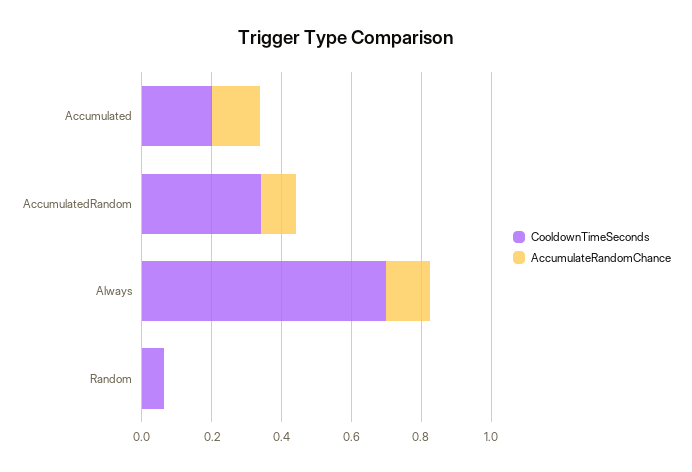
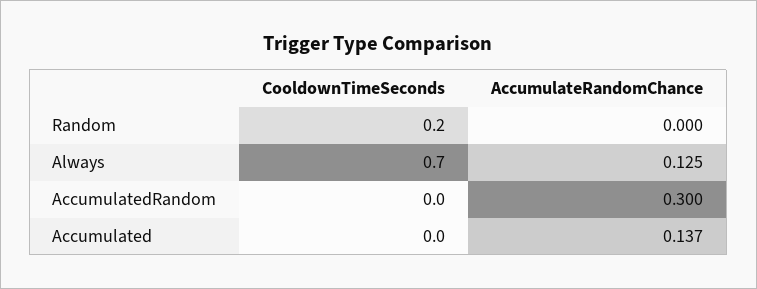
CooldownTimeSeconds, Accumulated: 0.2 -> 0
CooldownTimeSeconds, AccumulatedRandom: 0.35 -> 0
AccumulateRandomChance, AccumulatedRandom: 0.1 -> 0.3
CooldownTimeSeconds, Random: 0.05 -> 0.2

